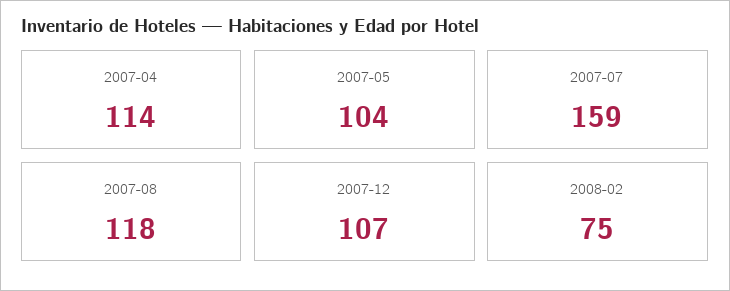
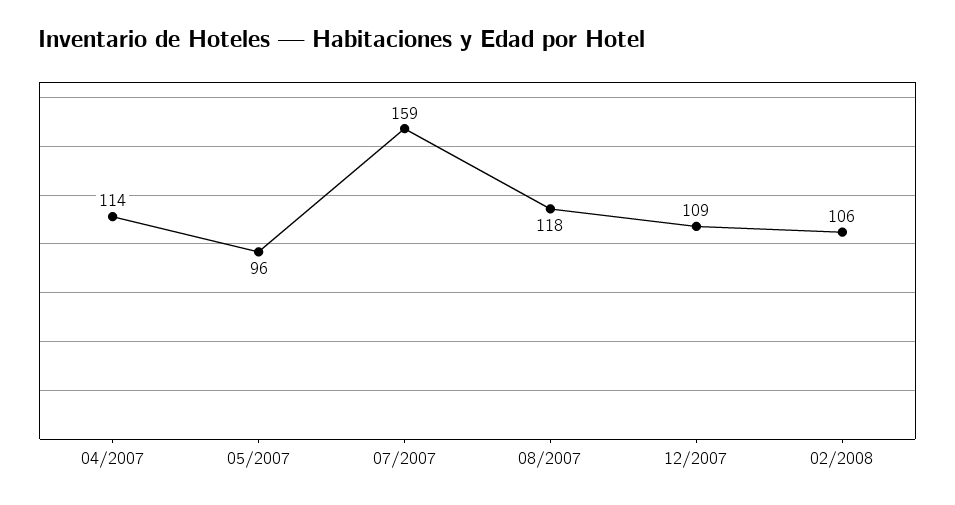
2007-05: 104 -> 96
2007-12: 107 -> 109
2008-02: 75 -> 106

